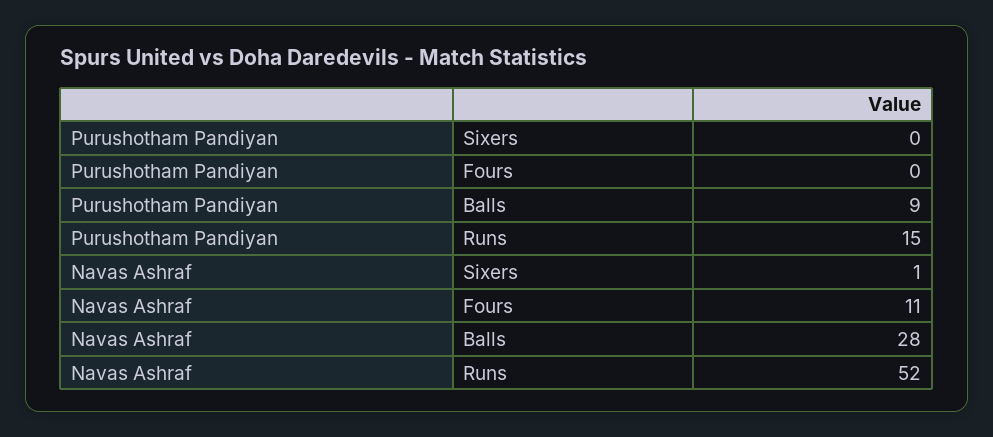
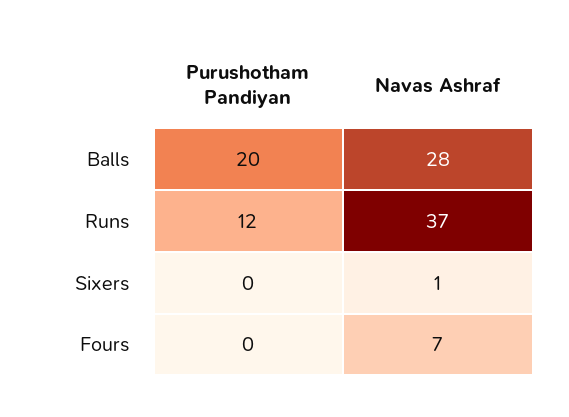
Purushotham Pandiyan, Balls: 9 -> 20
Purushotham Pandiyan, Runs: 15 -> 12
Navas Ashraf, Fours: 11 -> 7
Navas Ashraf, Runs: 52 -> 37

